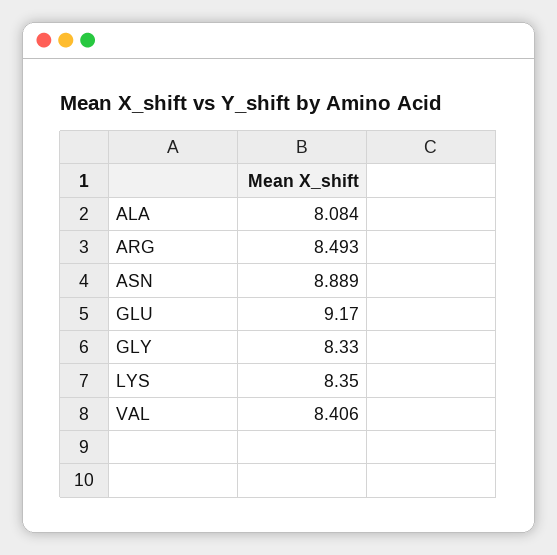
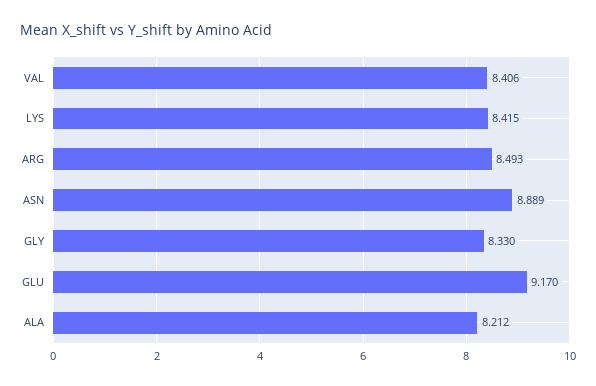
ALA: 8.084 -> 8.212
LYS: 8.35 -> 8.415

